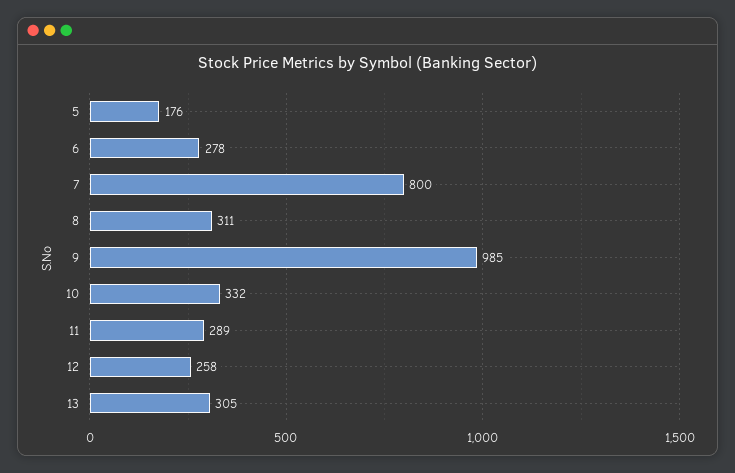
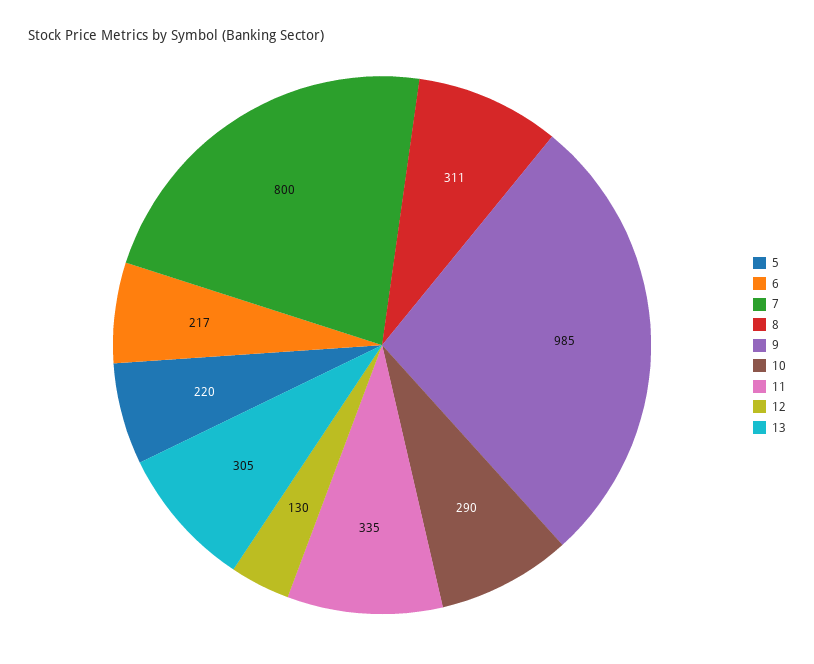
5: 176 -> 220
6: 278 -> 217
10: 332 -> 290
11: 289 -> 335
12: 258 -> 130

